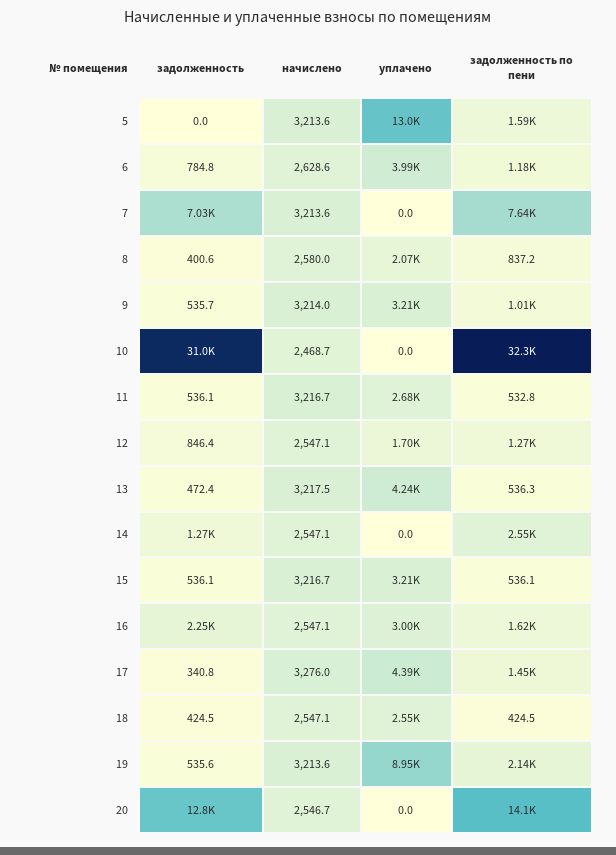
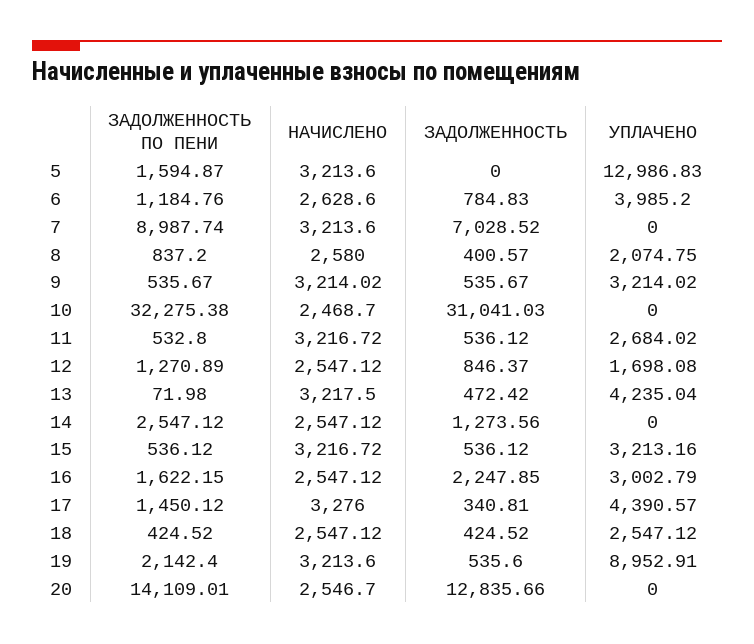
задолженность по пени, 7: 7640 -> 8987.74
задолженность по пени, 9: 1010 -> 535.67
задолженность по пени, 13: 536.3 -> 71.98

